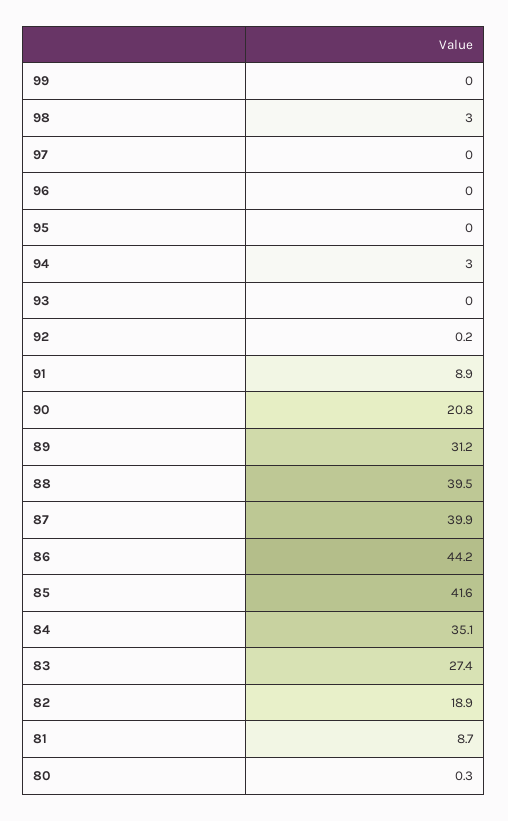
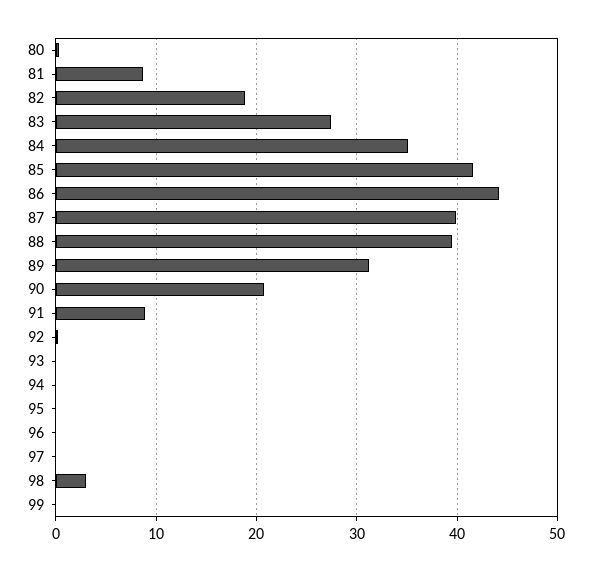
94: 3 -> 0

